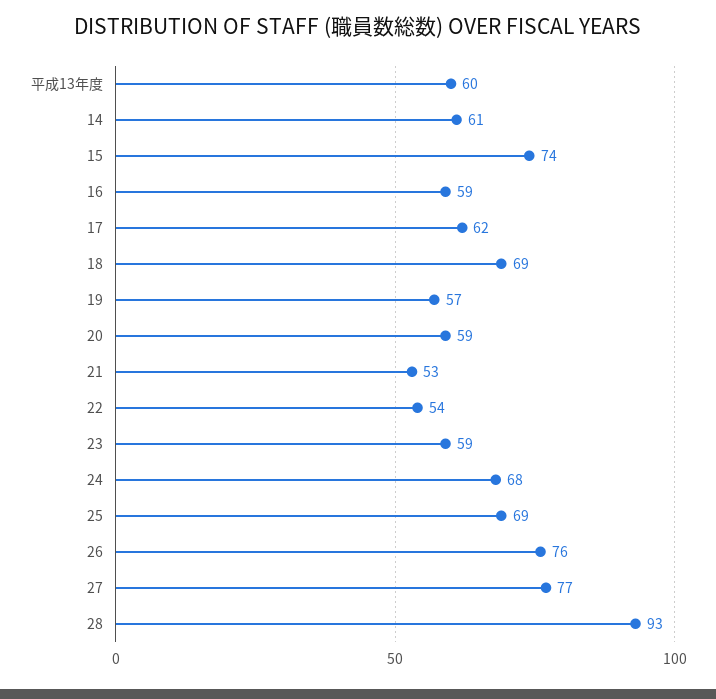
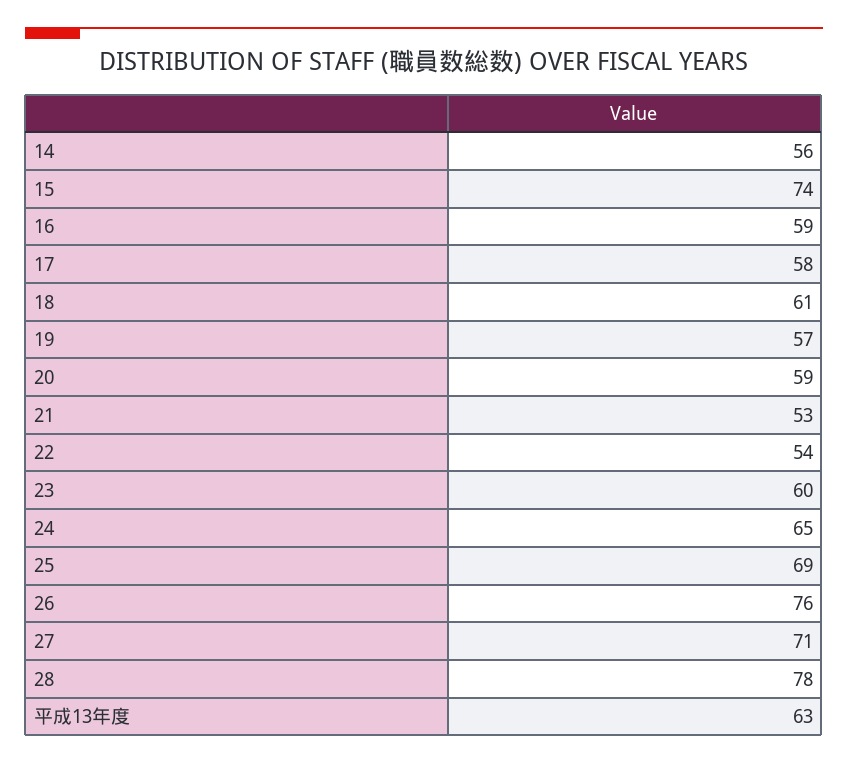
平成13年度: 60 -> 63
14: 61 -> 56
17: 62 -> 58
18: 69 -> 61
23: 59 -> 60
24: 68 -> 65
27: 77 -> 71
28: 93 -> 78

